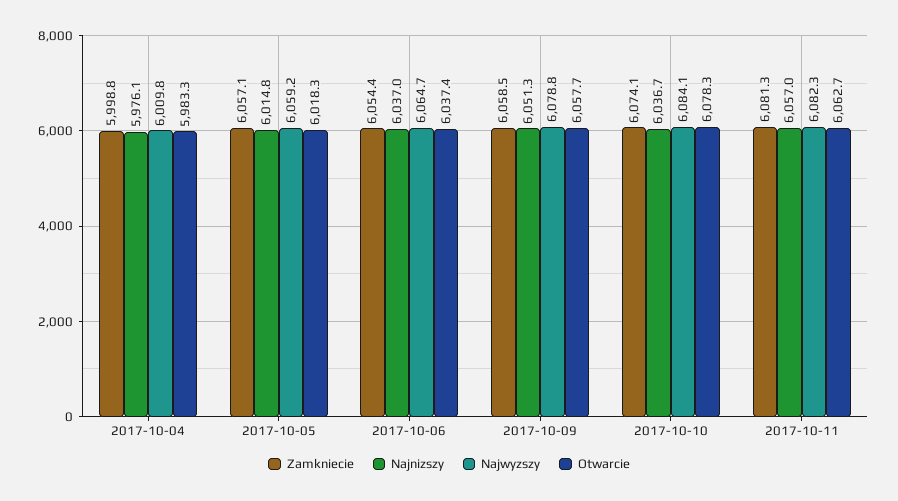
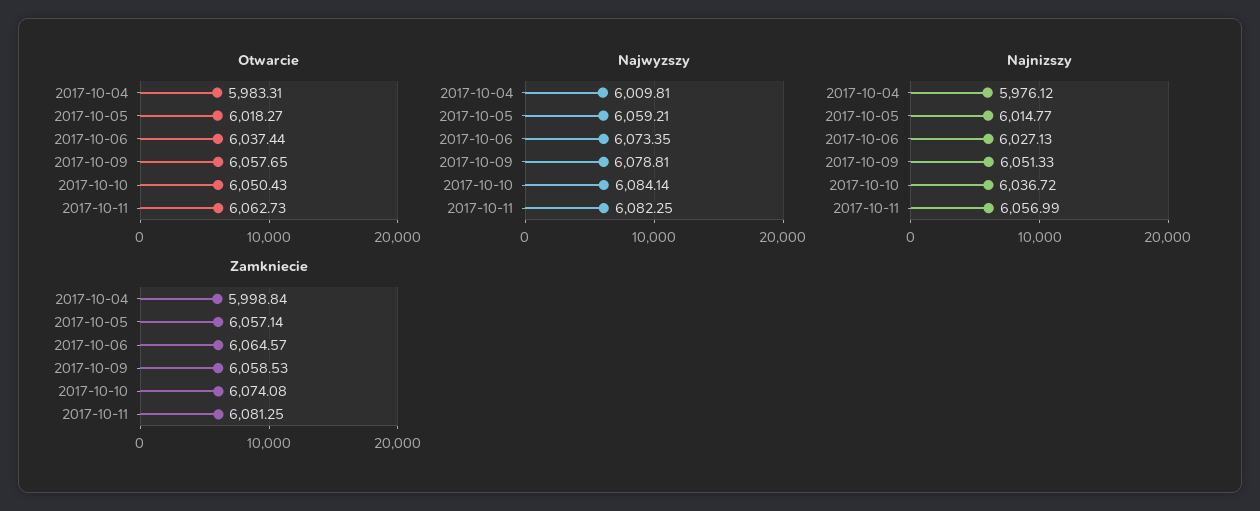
Zamkniecie, 2017-10-06: 6054.4 -> 6064.57
Najnizszy, 2017-10-06: 6037 -> 6027.13
Najwyzszy, 2017-10-06: 6064.7 -> 6073.35
Otwarcie, 2017-10-10: 6078.3 -> 6050.43

